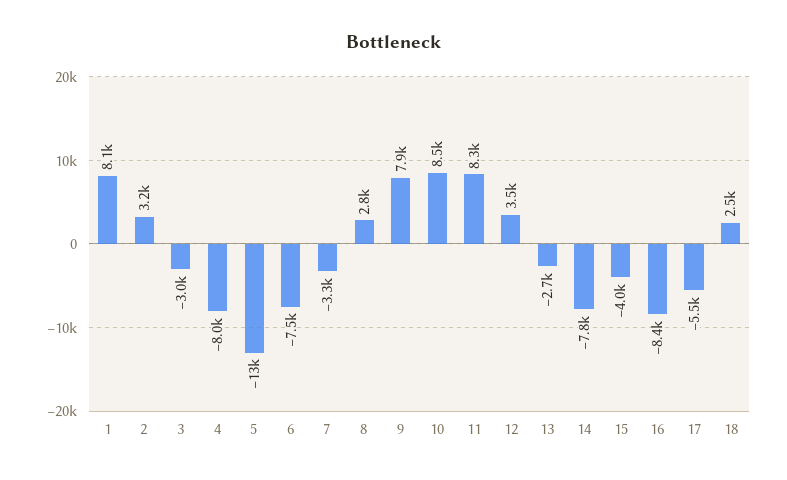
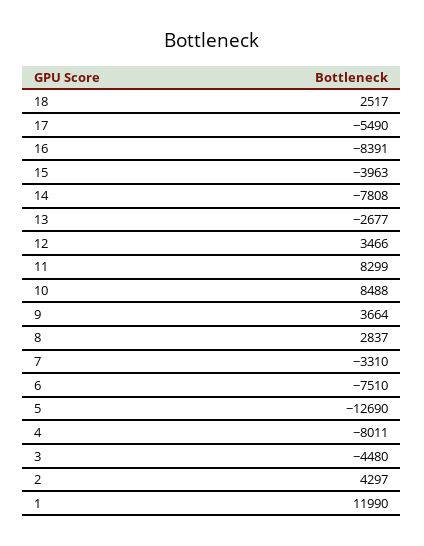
1: 8100 -> 11990
2: 3200 -> 4297
3: -3000 -> -4480
9: 7900 -> 3664

